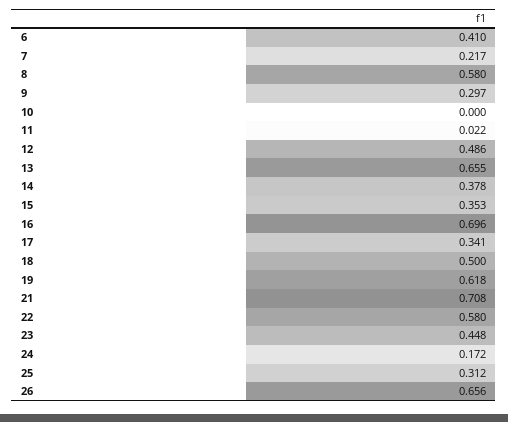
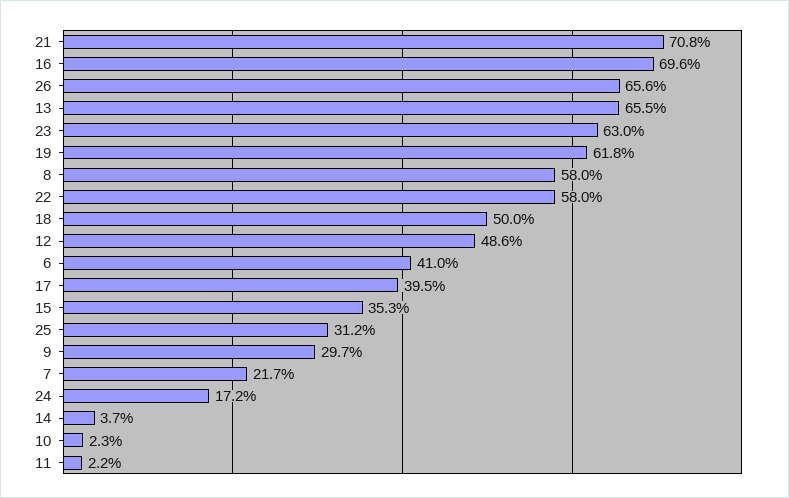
10: 0 -> 0.023
14: 0.378 -> 0.037
17: 0.341 -> 0.395
23: 0.448 -> 0.63

